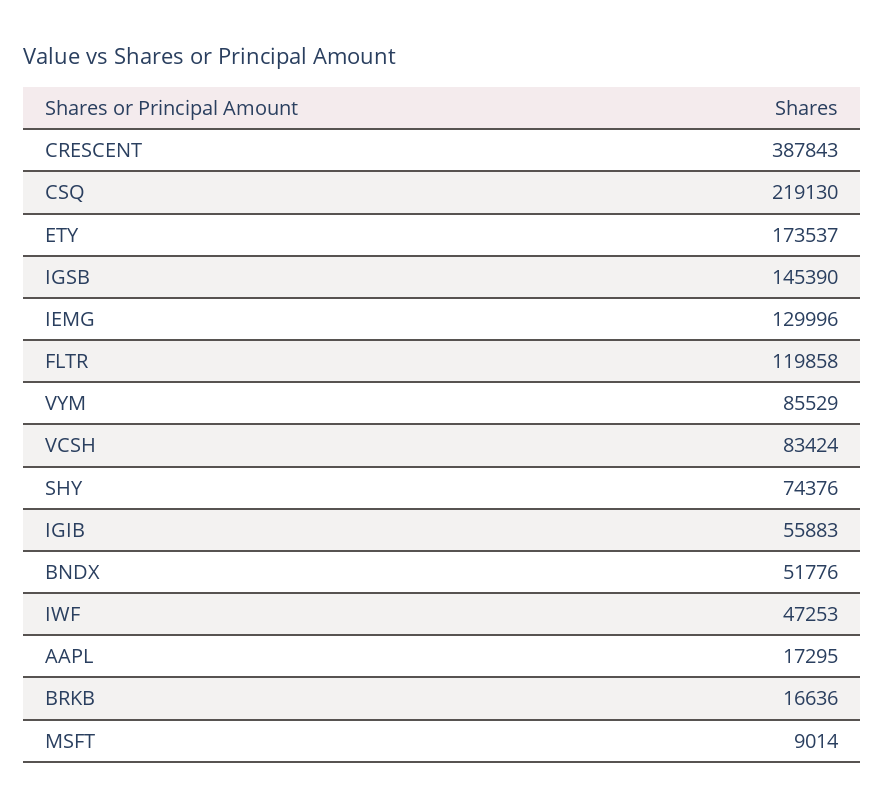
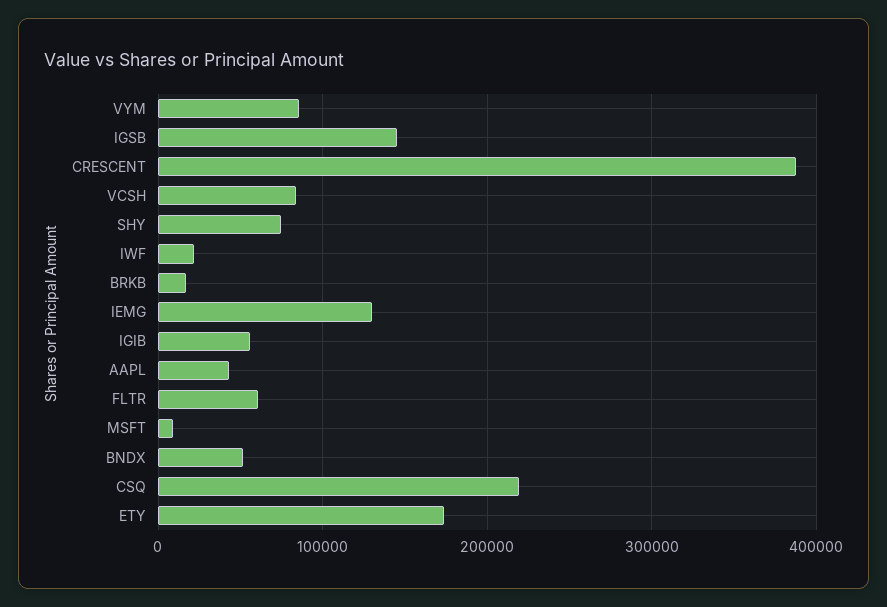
FLTR: 119858 -> 60000
IWF: 47253 -> 20000
AAPL: 17295 -> 40000

